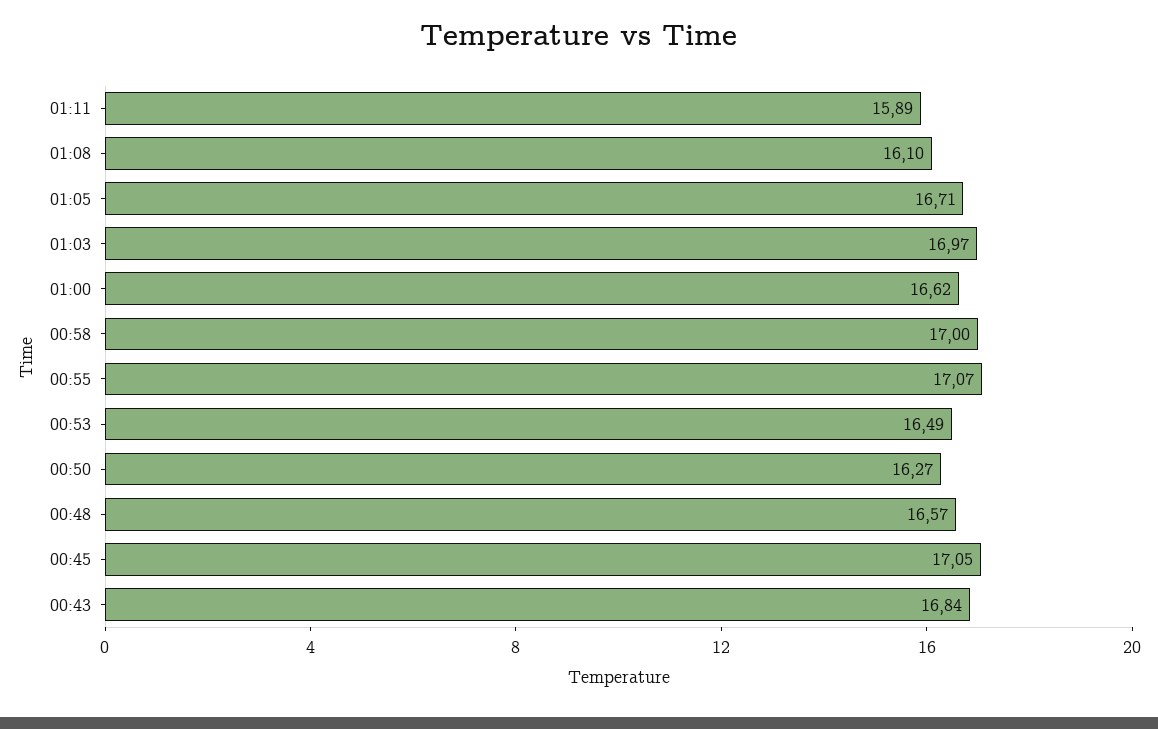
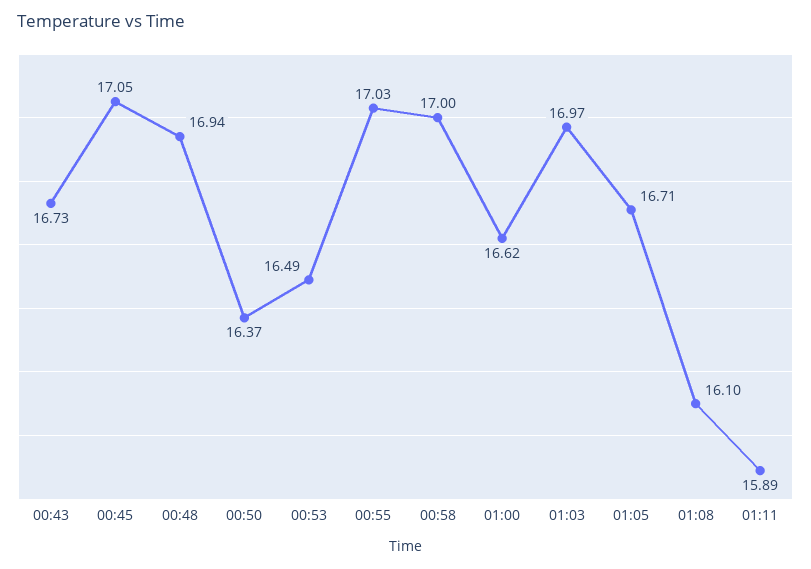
00:55: 17.07 -> 17.03
00:50: 16.27 -> 16.37
00:48: 16.57 -> 16.94
00:43: 16.84 -> 16.73

